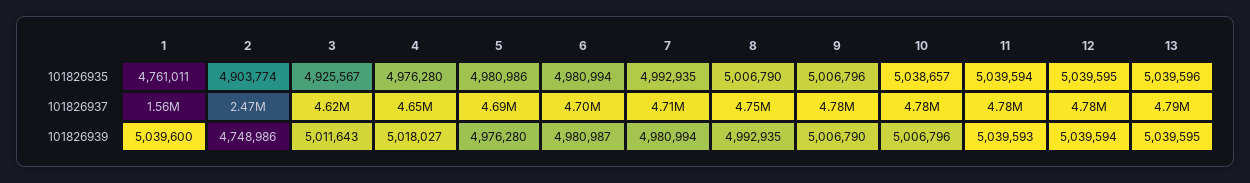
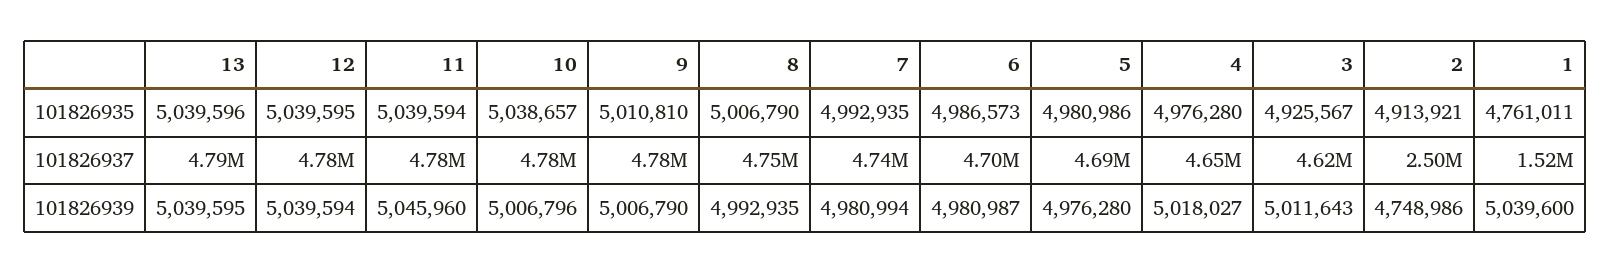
2, 101826935: 4903774 -> 4913921
6, 101826935: 4980994 -> 4986573
9, 101826935: 5006796 -> 5010810
1, 101826937: 1560000 -> 1520000
2, 101826937: 2470000 -> 2500000
7, 101826937: 4710000 -> 4740000
11, 101826939: 5039593 -> 5045960

